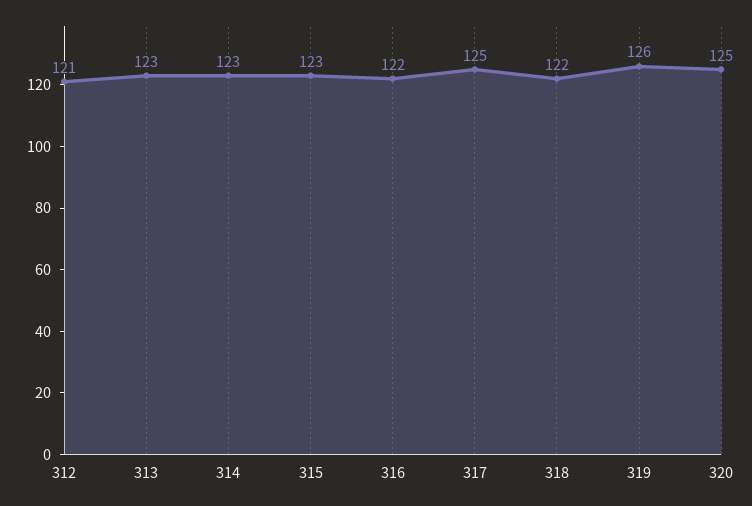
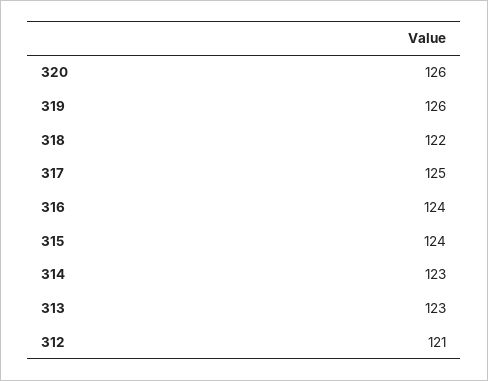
315: 123 -> 124
316: 122 -> 124
320: 125 -> 126

